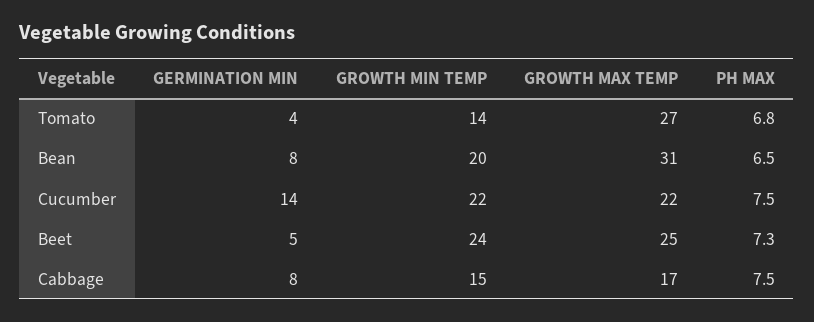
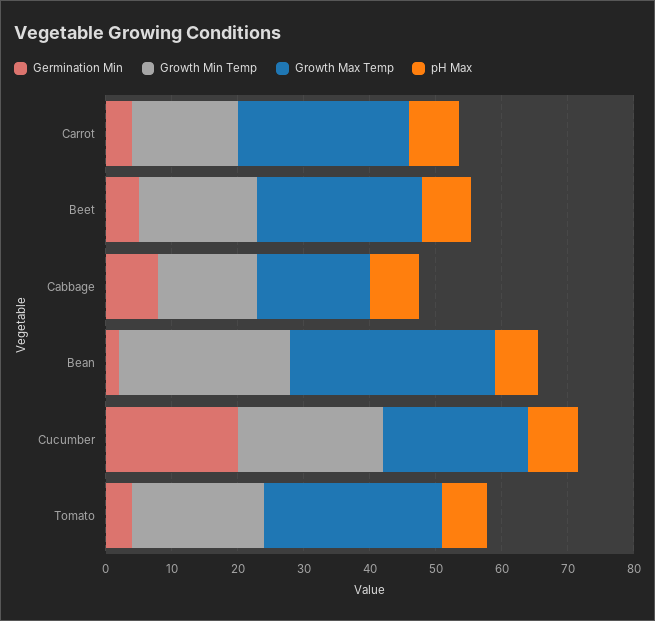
GROWTH MIN TEMP, Tomato: 14 -> 20
GERMINATION MIN, Bean: 8 -> 2
GROWTH MIN TEMP, Bean: 20 -> 26
GERMINATION MIN, Cucumber: 14 -> 20
GROWTH MIN TEMP, Beet: 24 -> 18
GERMINATION MIN, Carrot: none -> 4
GROWTH MIN TEMP, Carrot: none -> 16
GROWTH MAX TEMP, Carrot: none -> 26
PH MAX, Carrot: none -> 8

